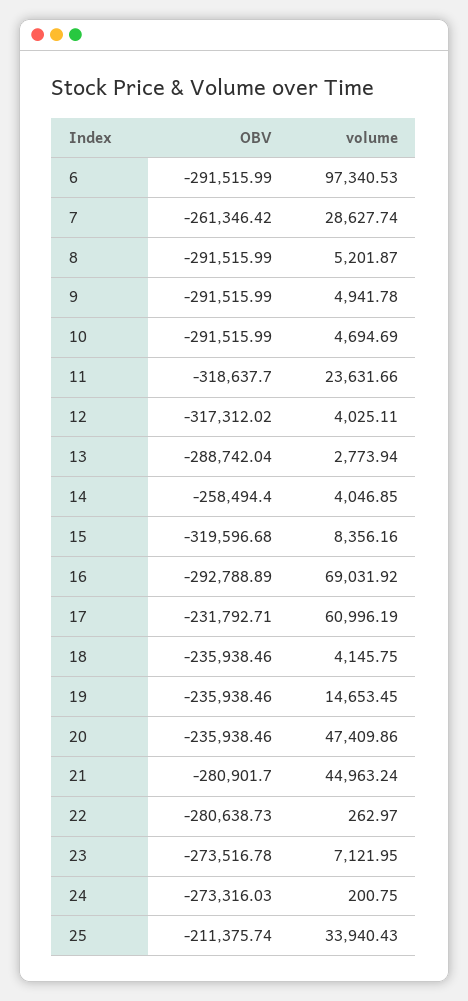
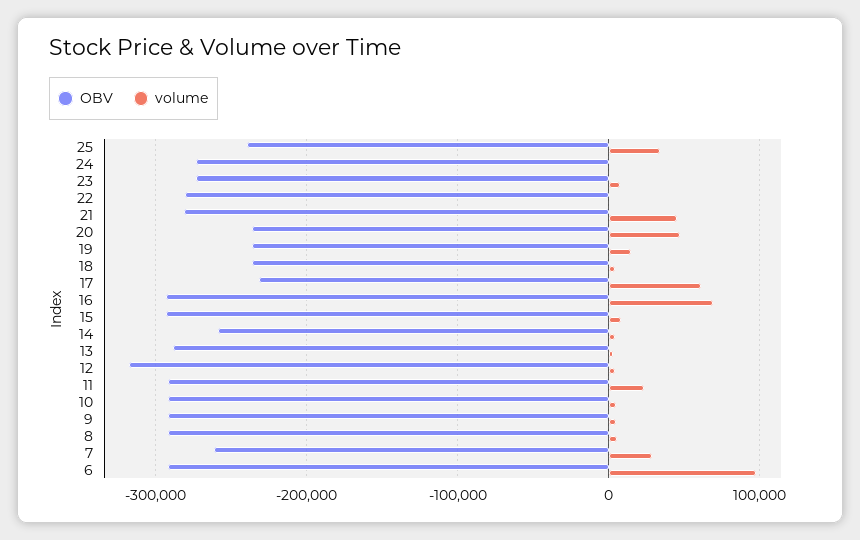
OBV, 11: -318637.7 -> -290000
OBV, 15: -319596.68 -> -290000
OBV, 25: -211375.74 -> -240000

